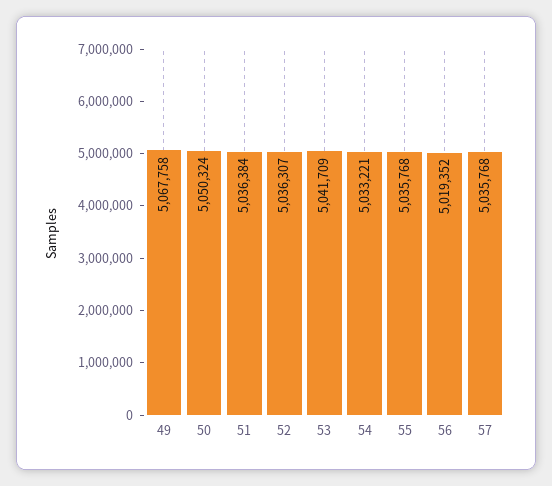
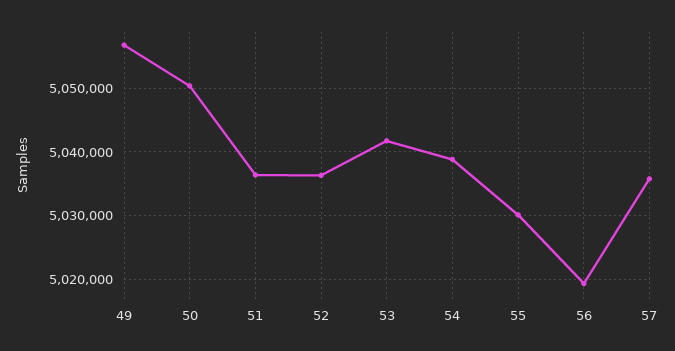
49: 5067758 -> 5057000
54: 5033221 -> 5039000
55: 5035768 -> 5030000

